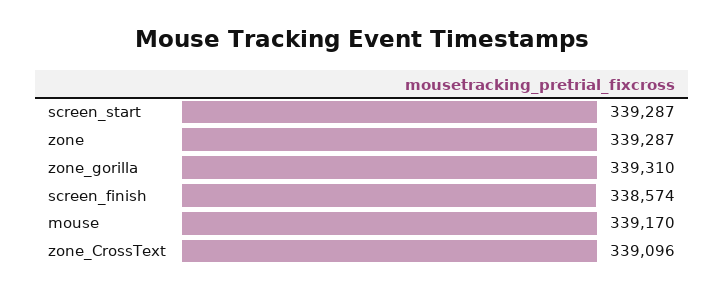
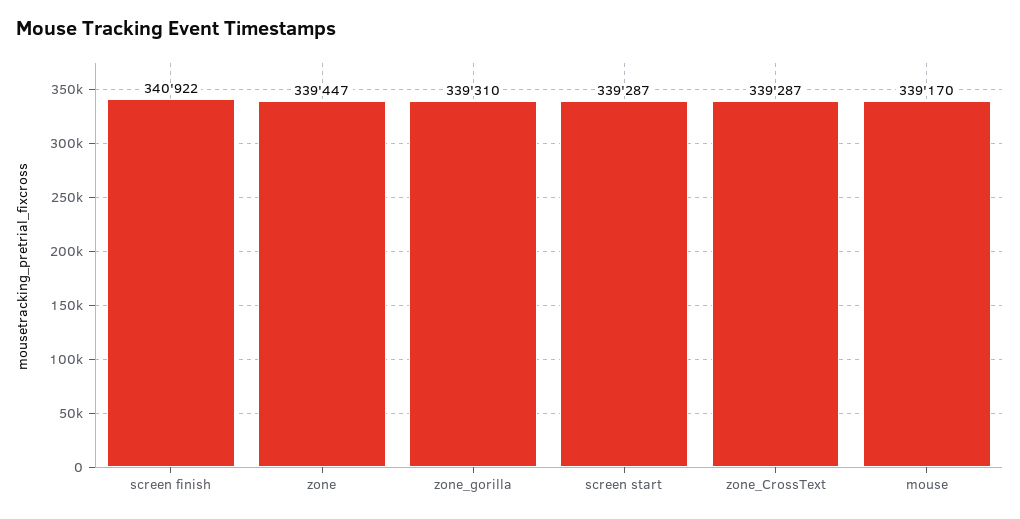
zone: 339287 -> 339447
screen_finish: 338574 -> 340922
zone_CrossText: 339096 -> 339287

